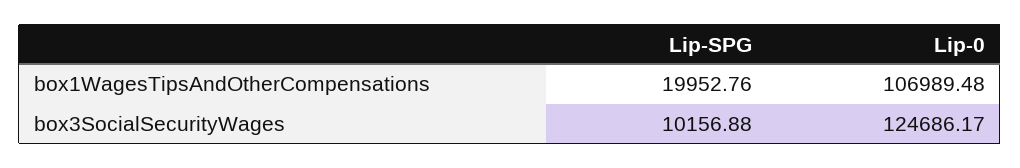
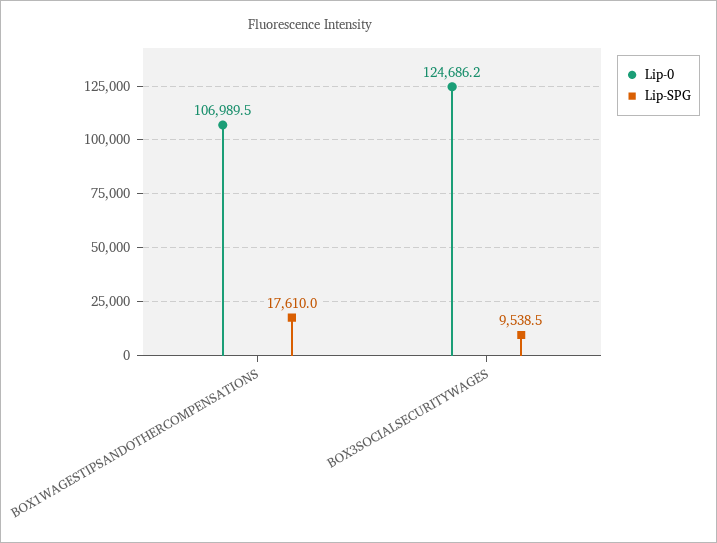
Lip-SPG, box1WagesTipsAndOtherCompensations: 19952.76 -> 17610
Lip-SPG, box3SocialSecurityWages: 10156.88 -> 9538.5

